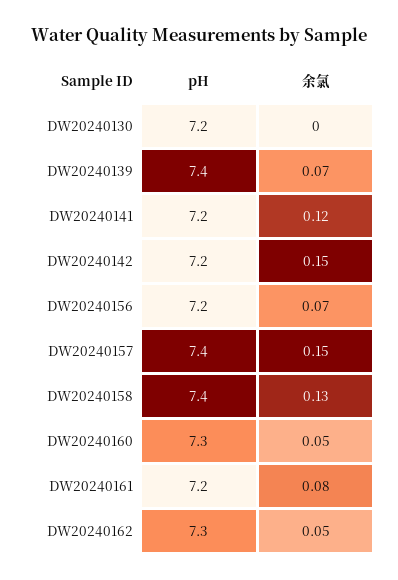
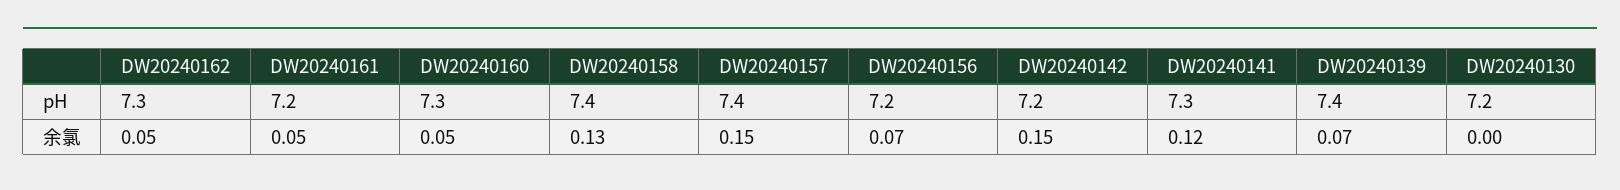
pH, DW20240141: 7.2 -> 7.3
余氯, DW20240161: 0.08 -> 0.05

